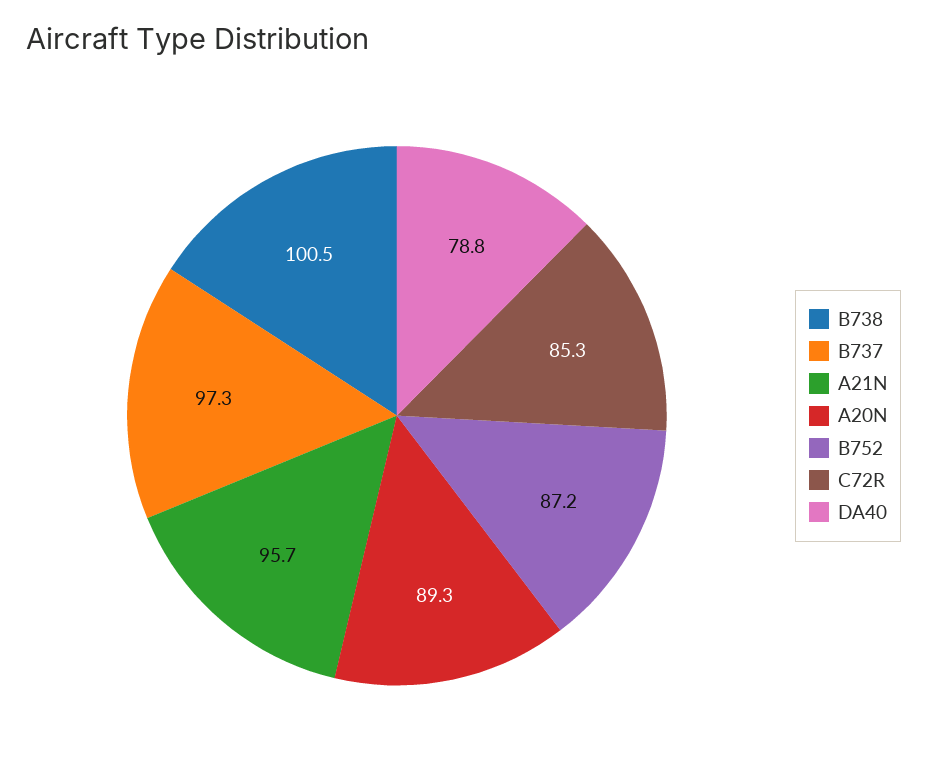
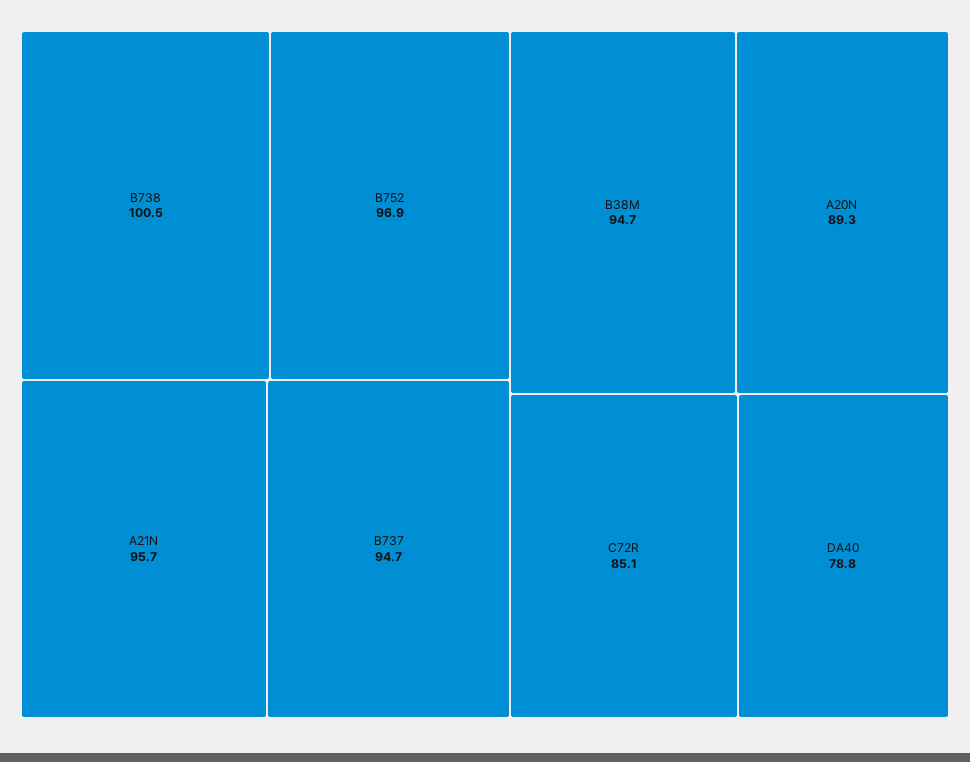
B737: 97.3 -> 94.7
B752: 87.2 -> 96.9
C72R: 85.3 -> 85.1
B38M: none -> 94.7

